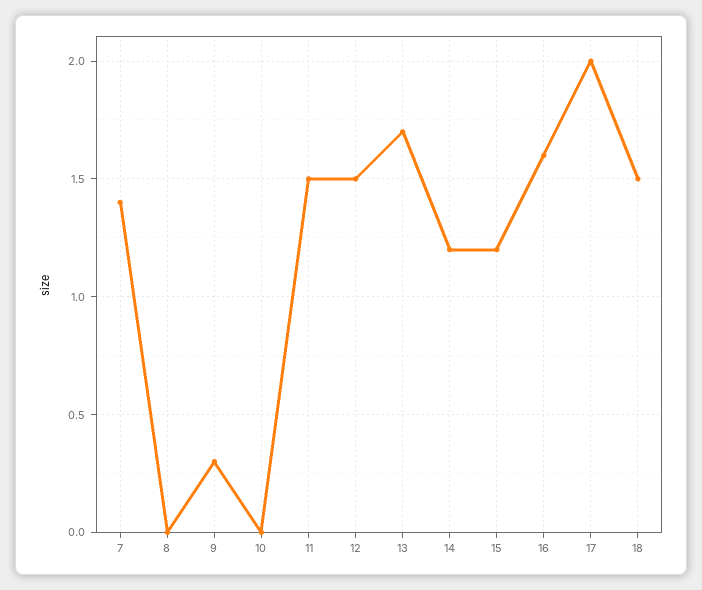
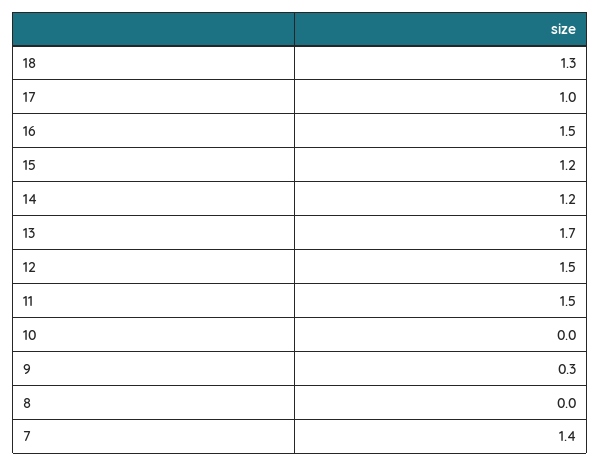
16: 1.6 -> 1.5
17: 2 -> 1
18: 1.5 -> 1.3

